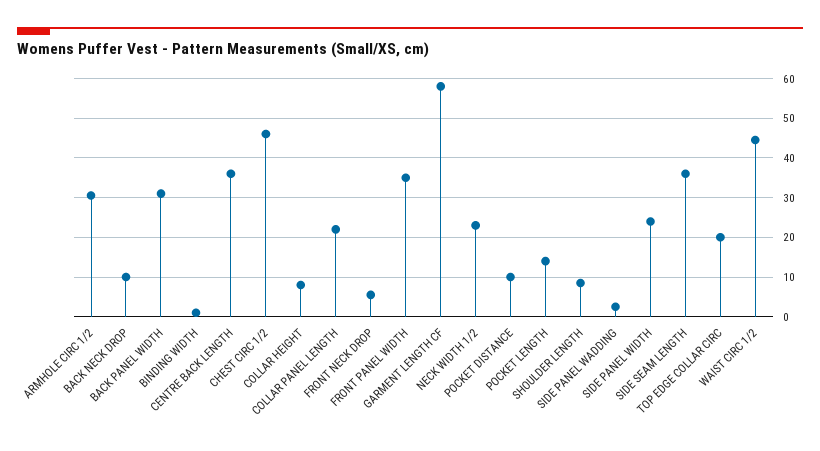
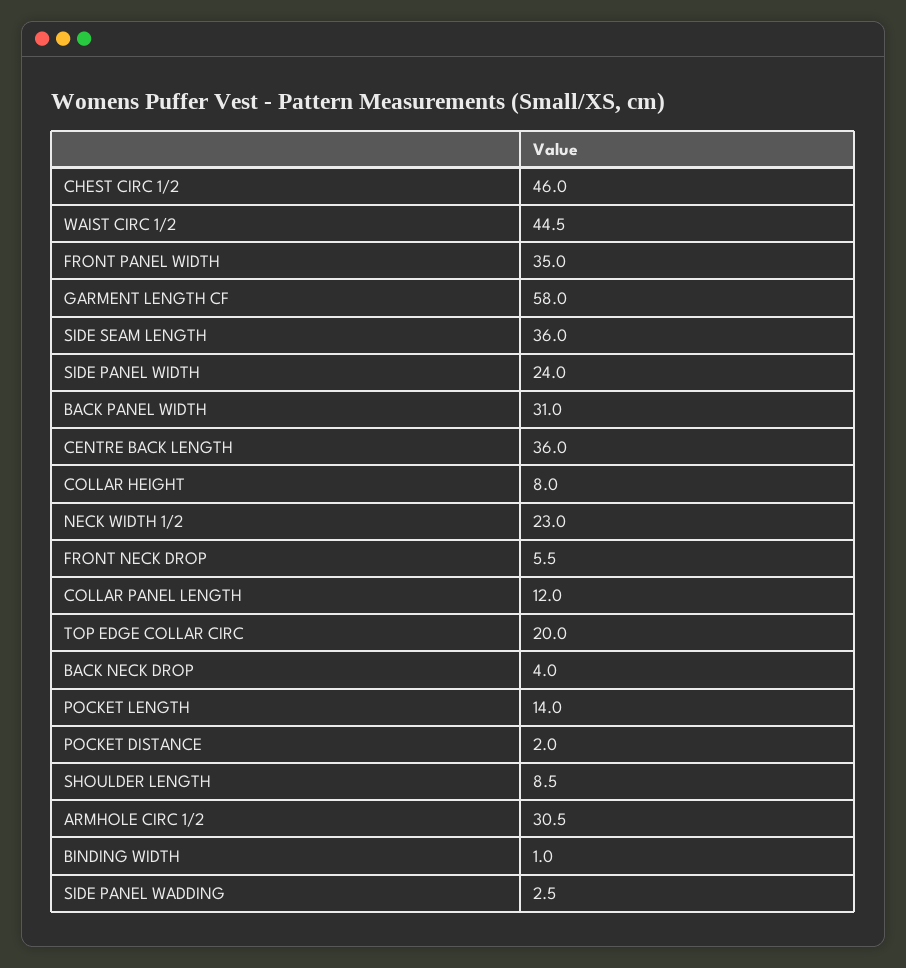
BACK NECK DROP: 10 -> 4
COLLAR PANEL LENGTH: 22 -> 12
POCKET DISTANCE: 10 -> 2

